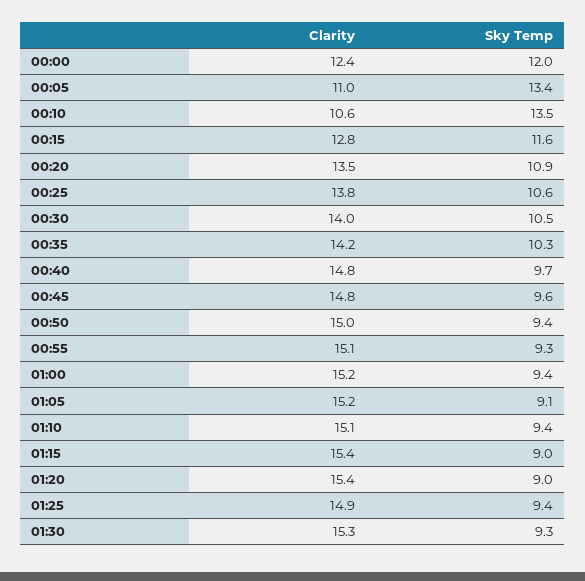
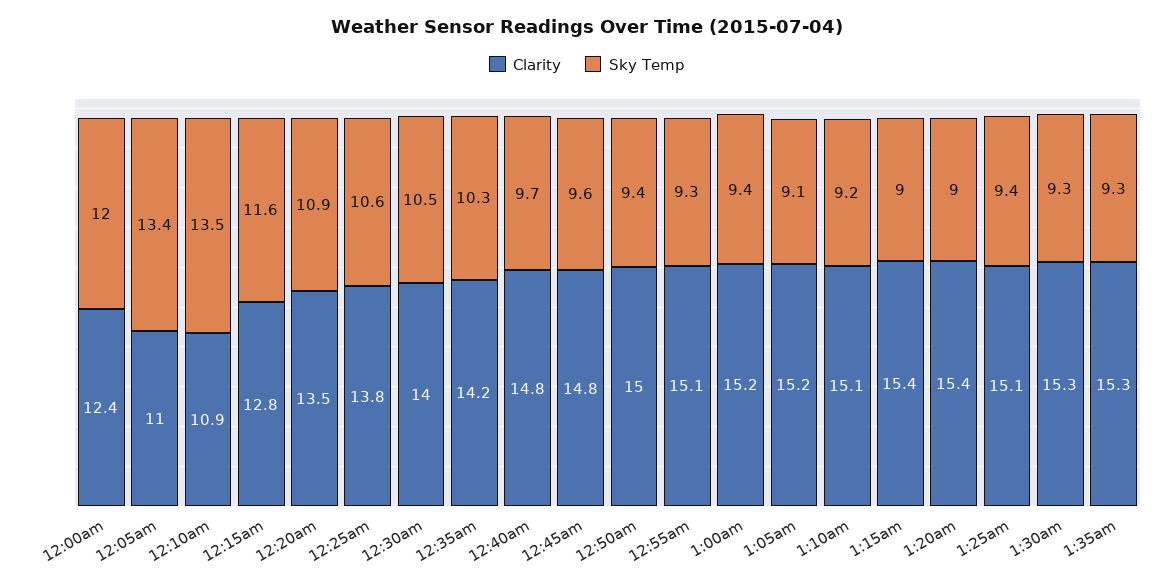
Clarity, 00:10: 10.6 -> 10.9
Sky Temp, 01:10: 9.4 -> 9.2
Clarity, 01:25: 14.9 -> 15.1
Clarity, 1:35am: none -> 15.3
Sky Temp, 1:35am: none -> 9.3

